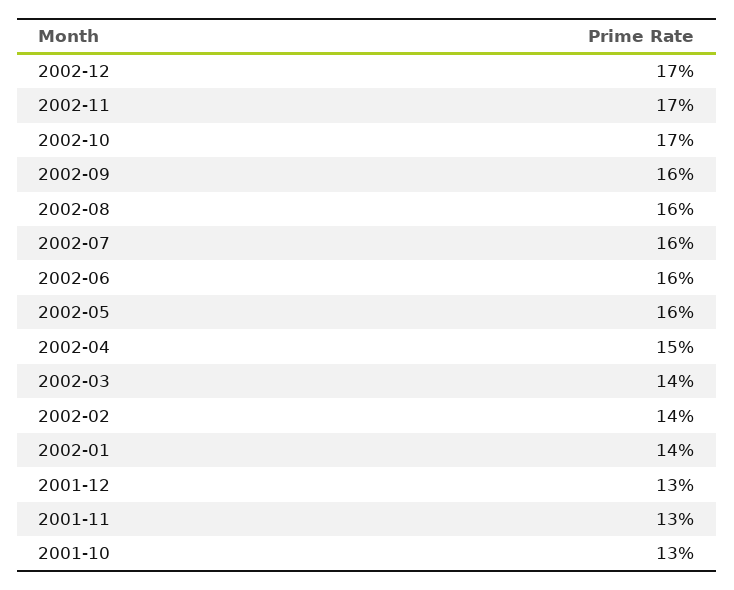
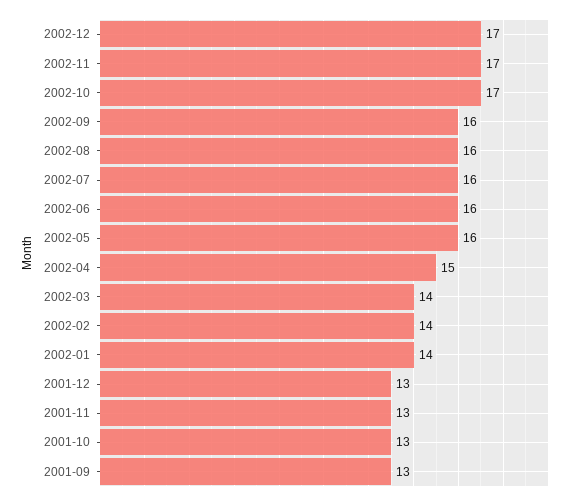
2001-09: none -> 13

